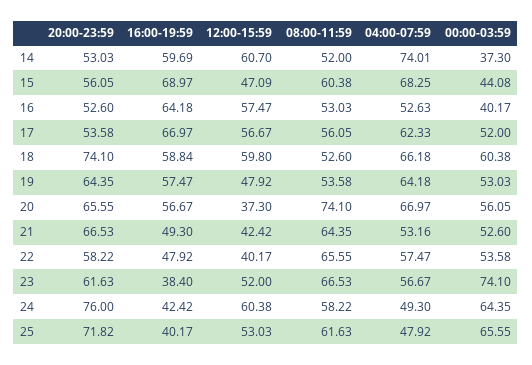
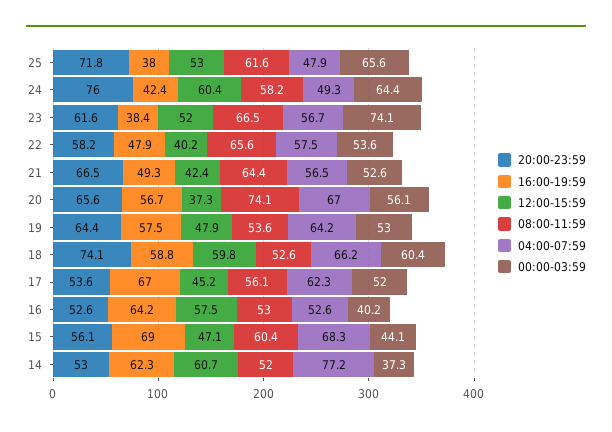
16:00-19:59, 14: 59.69 -> 62.3
04:00-07:59, 14: 74.01 -> 77.2
12:00-15:59, 17: 56.67 -> 45.2
04:00-07:59, 21: 53.16 -> 56.5
16:00-19:59, 25: 40.17 -> 38

